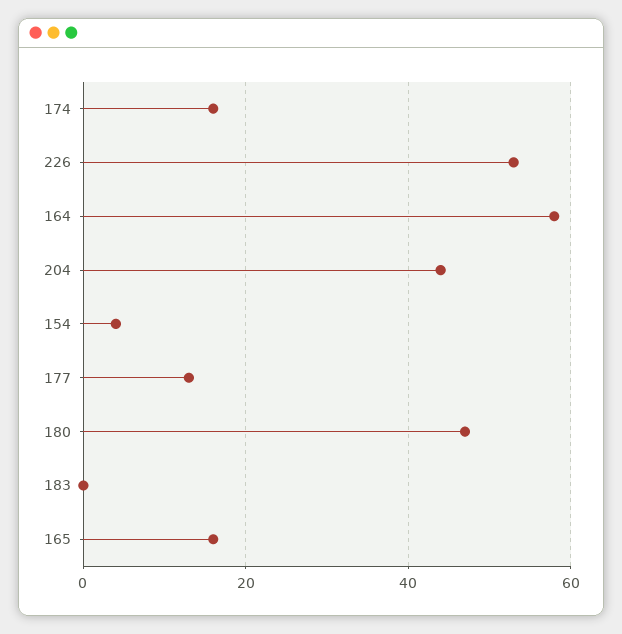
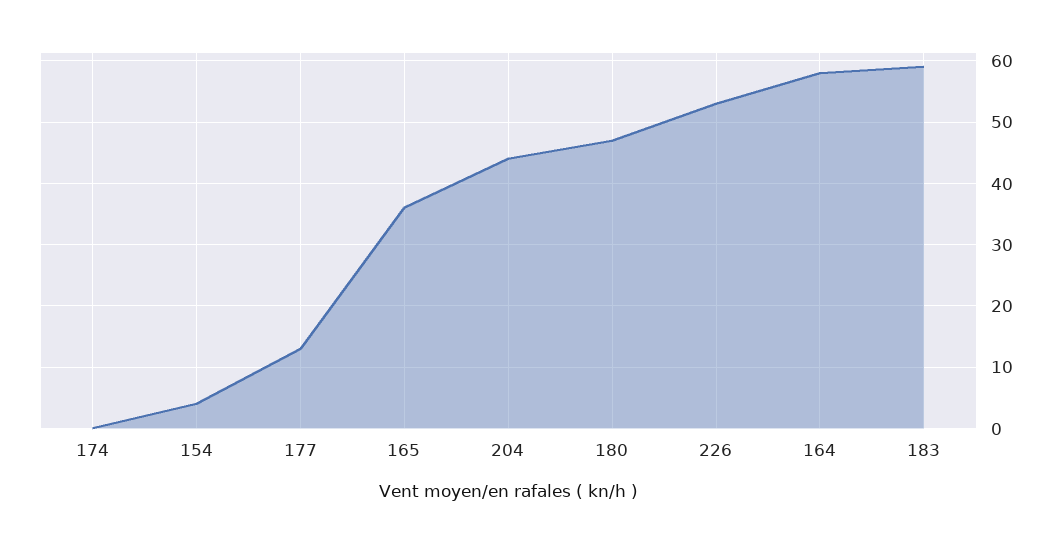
174: 15 -> 0
183: 0 -> 59
165: 15 -> 36

